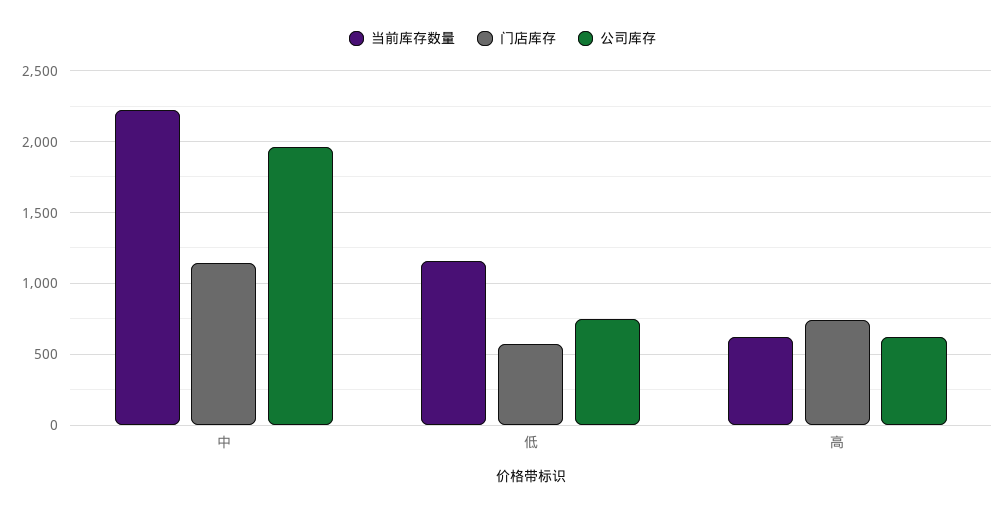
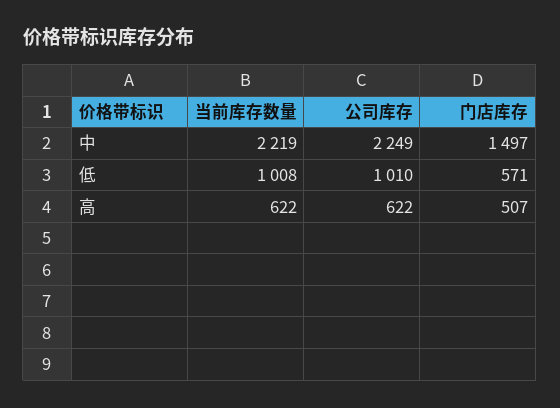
门店库存, 中: 1150 -> 1497
公司库存, 中: 1950 -> 2249
当前库存数量, 低: 1150 -> 1008
公司库存, 低: 750 -> 1010
门店库存, 高: 750 -> 507

